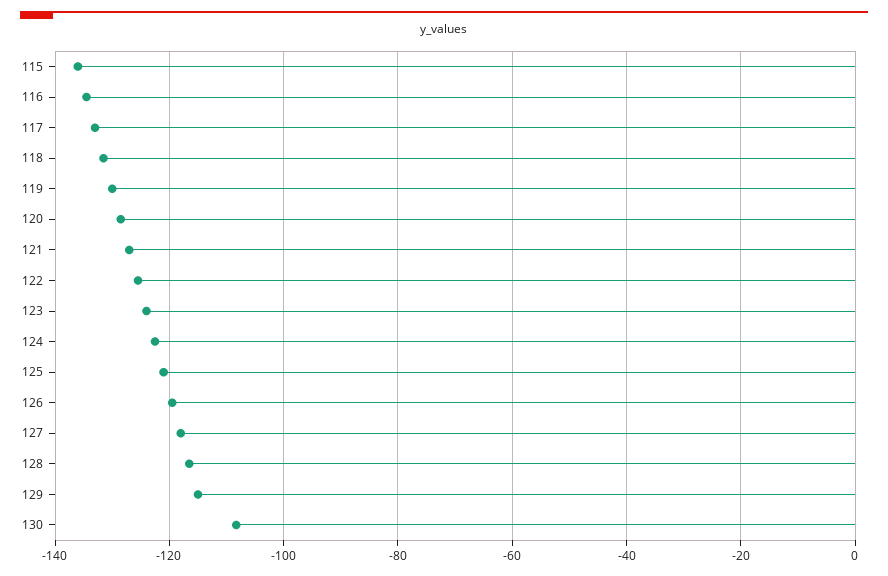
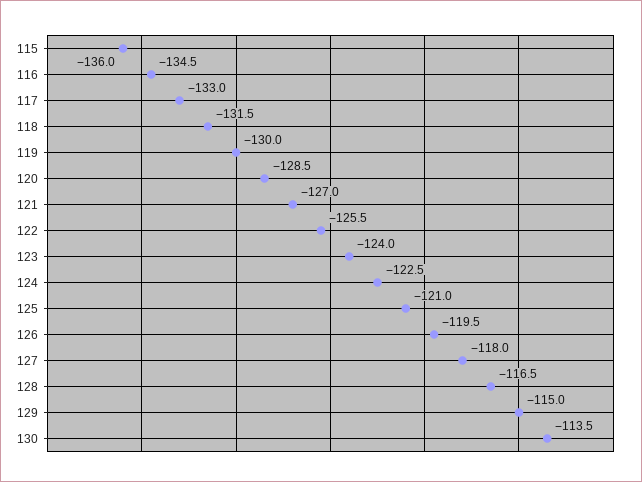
130: -108 -> -113.5

